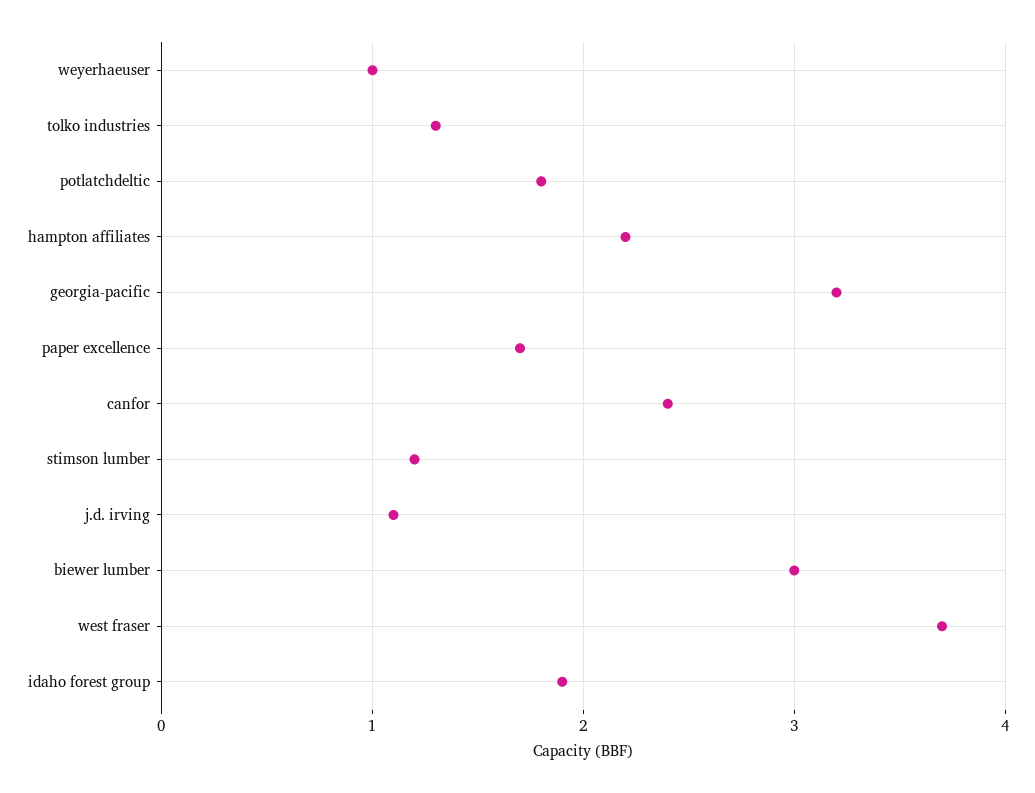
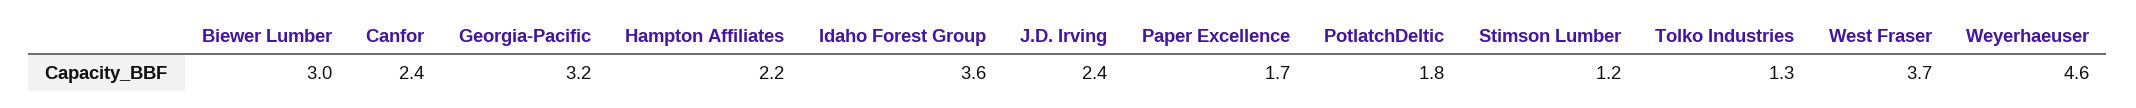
weyerhaeuser: 1 -> 4.6
j.d. irving: 1.1 -> 2.4
idaho forest group: 1.9 -> 3.6

